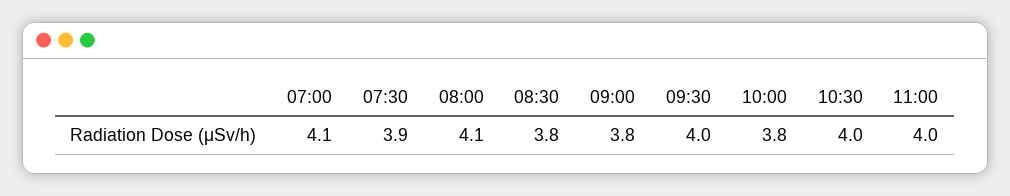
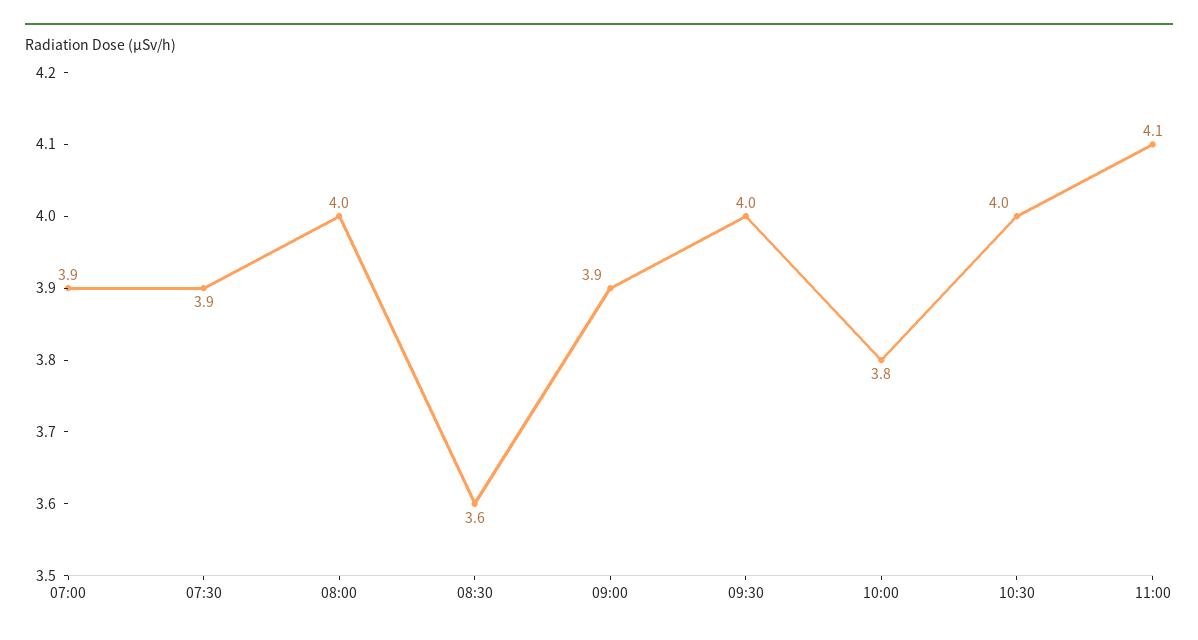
07:00: 4.1 -> 3.9
08:00: 4.1 -> 4
08:30: 3.8 -> 3.6
09:00: 3.8 -> 3.9
11:00: 4 -> 4.1

